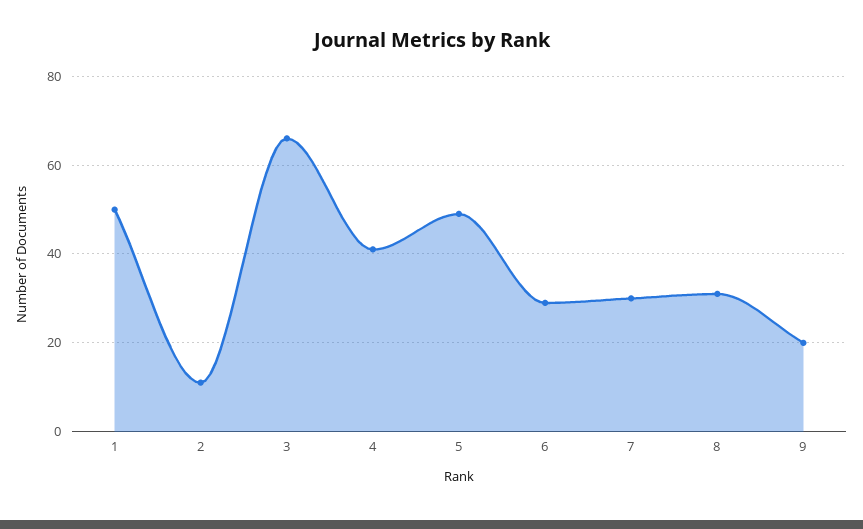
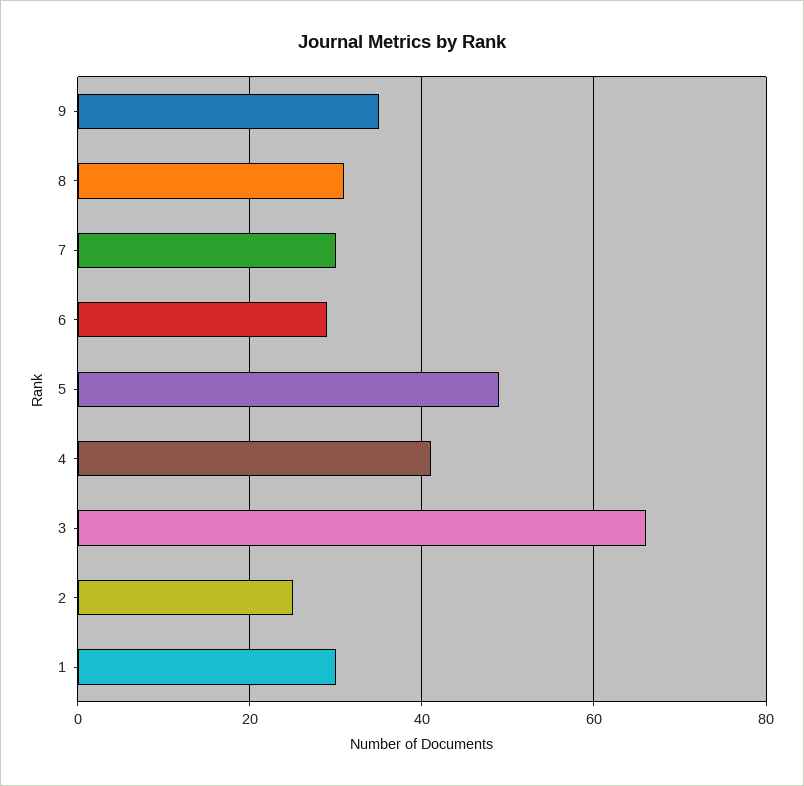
1: 50 -> 30
2: 10 -> 25
9: 20 -> 35

